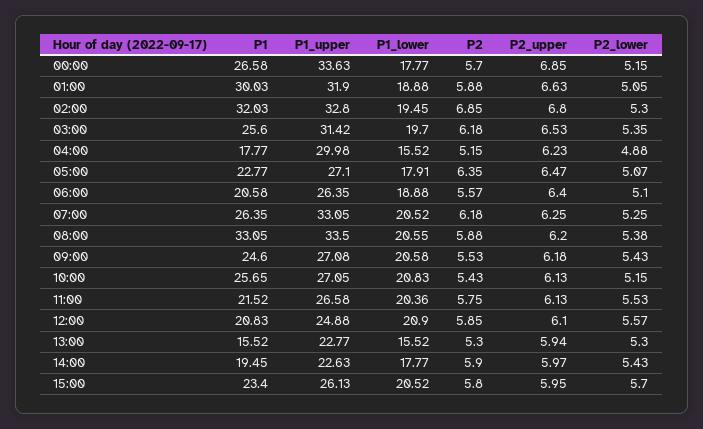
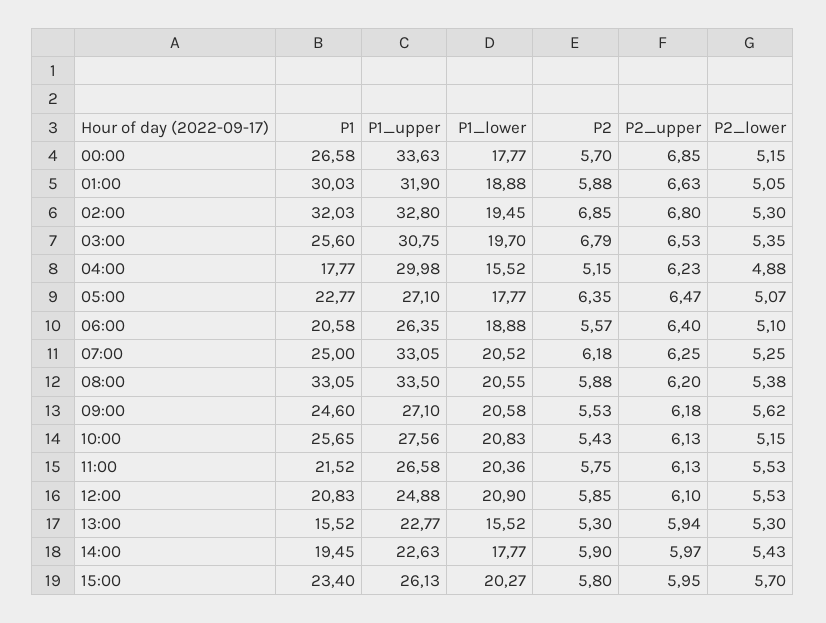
P1_upper, 03:00: 31.42 -> 30.75
P2, 03:00: 6.18 -> 6.79
P1_lower, 05:00: 17.91 -> 17.77
P1, 07:00: 26.35 -> 25
P1_upper, 09:00: 27.08 -> 27.1
P2_lower, 09:00: 5.43 -> 5.62
P1_upper, 10:00: 27.05 -> 27.56
P2_lower, 12:00: 5.57 -> 5.53
P1_lower, 15:00: 20.52 -> 20.27

